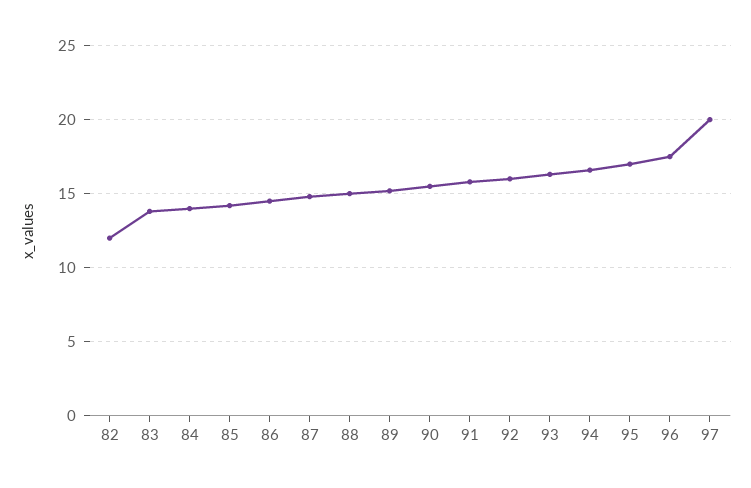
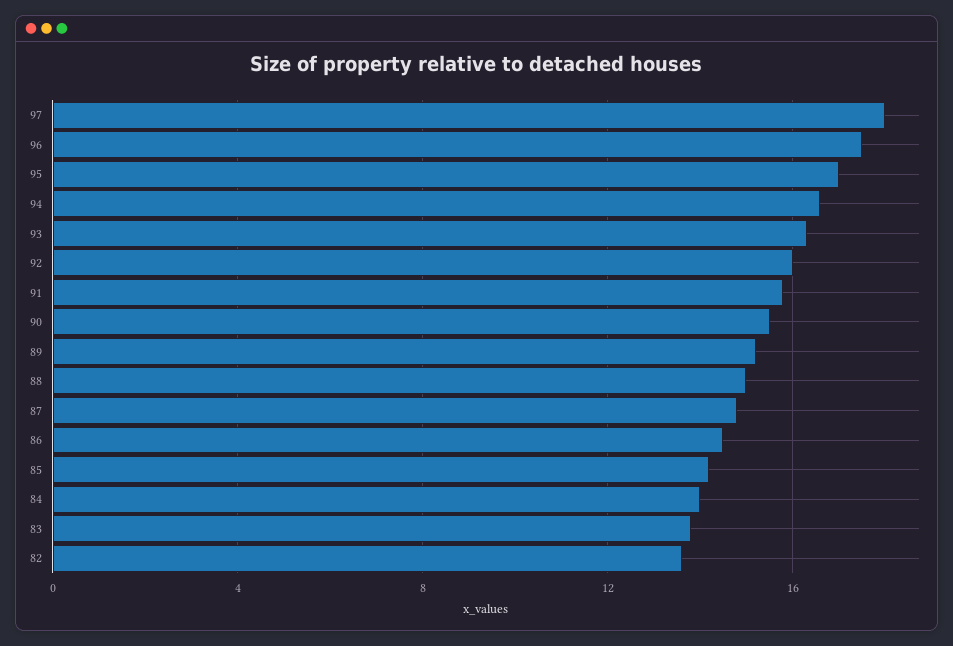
82: 12 -> 13.5
97: 20 -> 18

